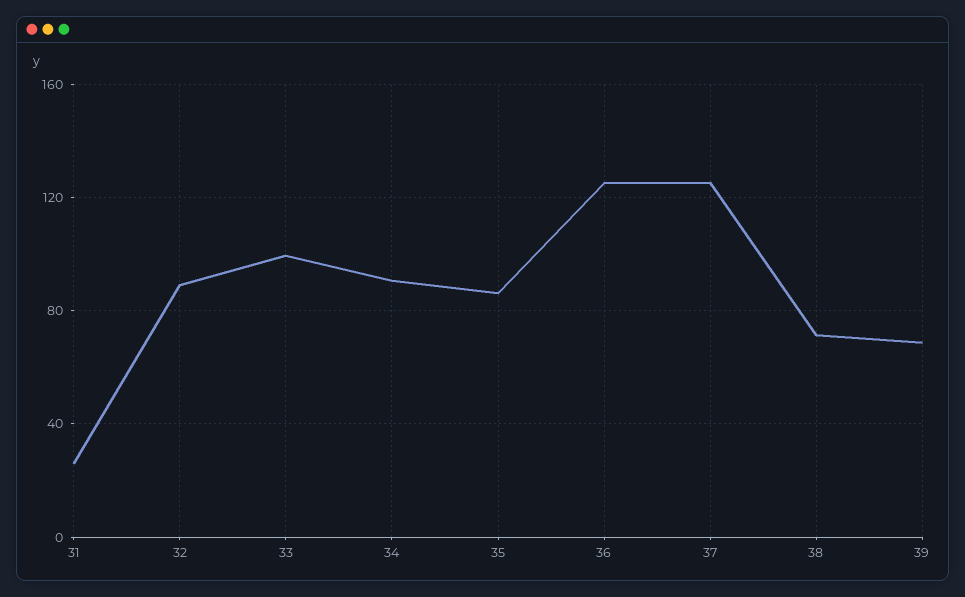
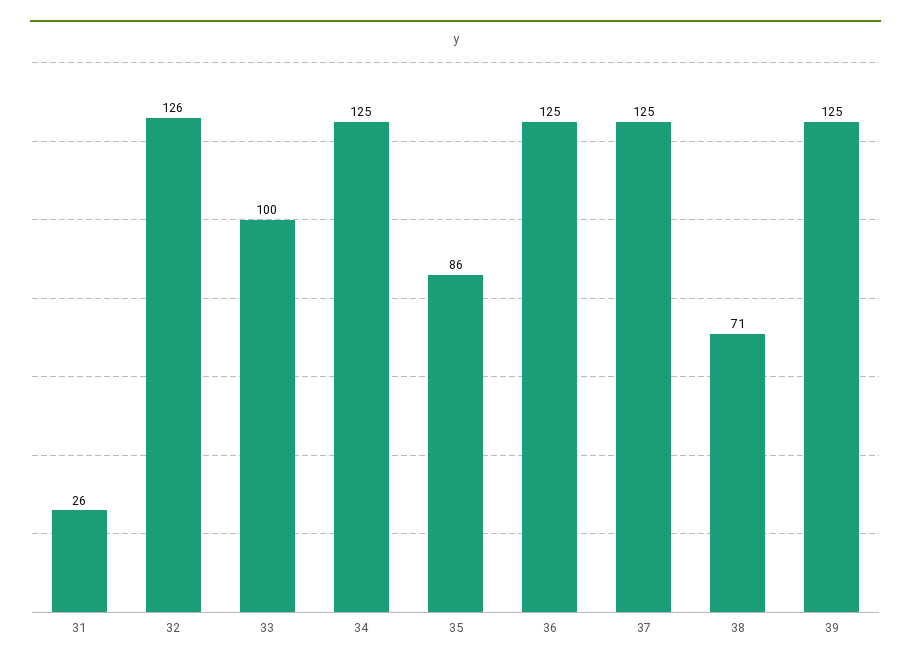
32: 90 -> 126
34: 90 -> 125
39: 70 -> 125

